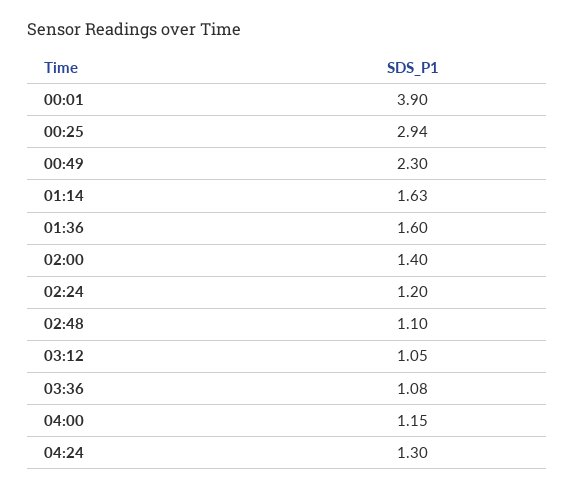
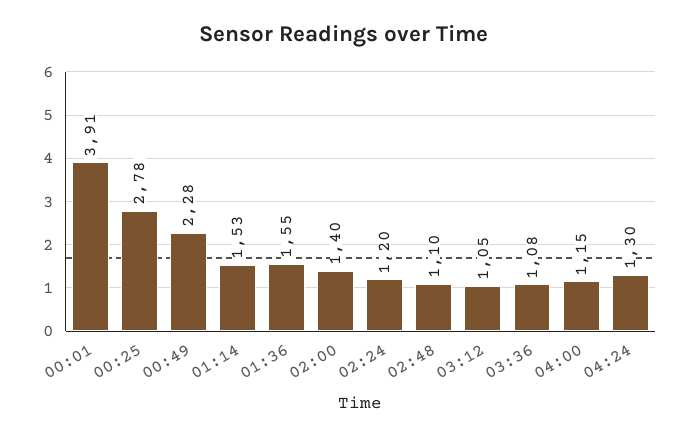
00:01: 3.9 -> 3.91
00:25: 2.94 -> 2.78
00:49: 2.3 -> 2.28
01:14: 1.63 -> 1.53
01:36: 1.6 -> 1.55

